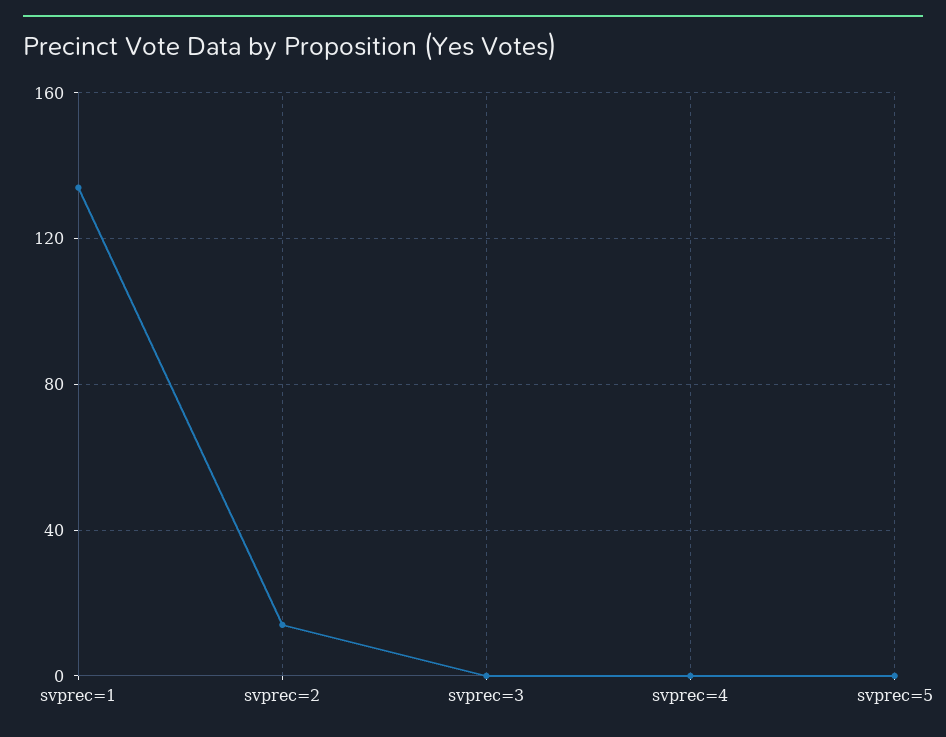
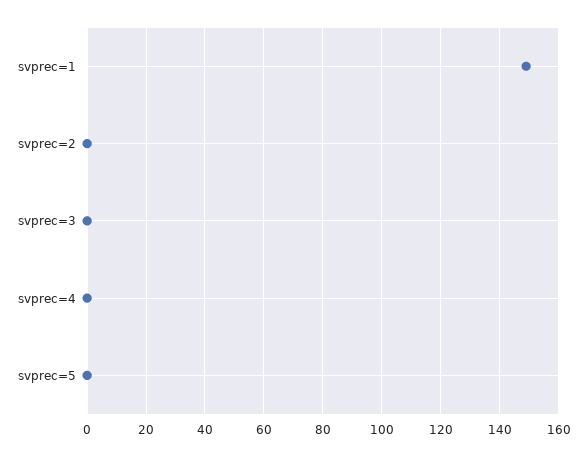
svprec=1: 135 -> 150
svprec=2: 15 -> 0

